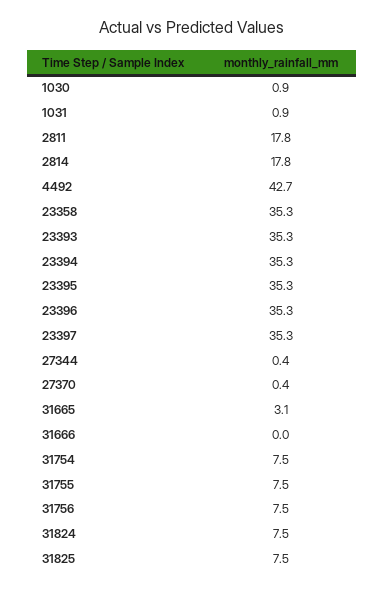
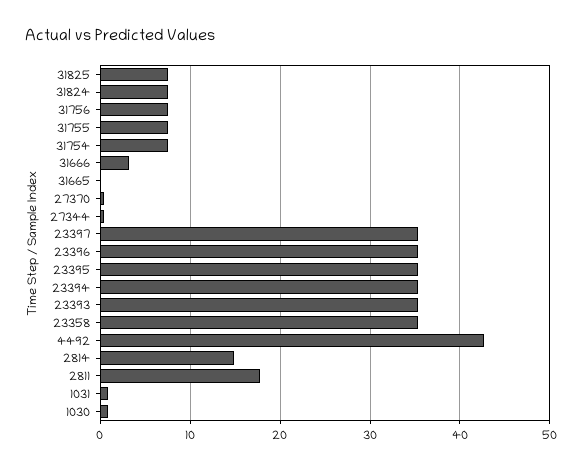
2814: 17.8 -> 15
31665: 3.1 -> 0
31666: 0 -> 3

